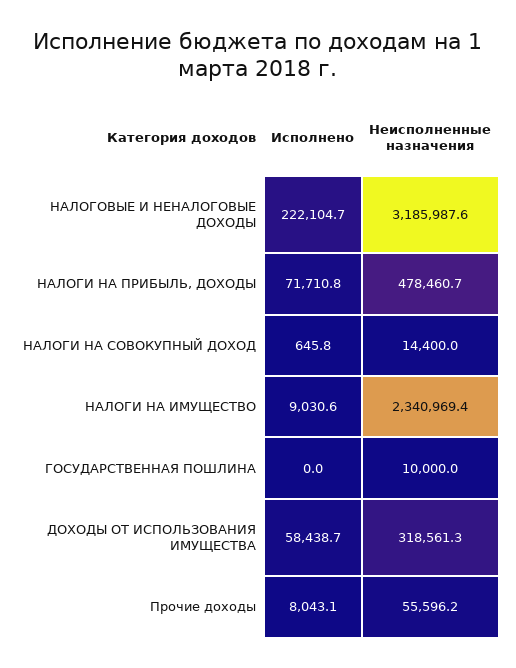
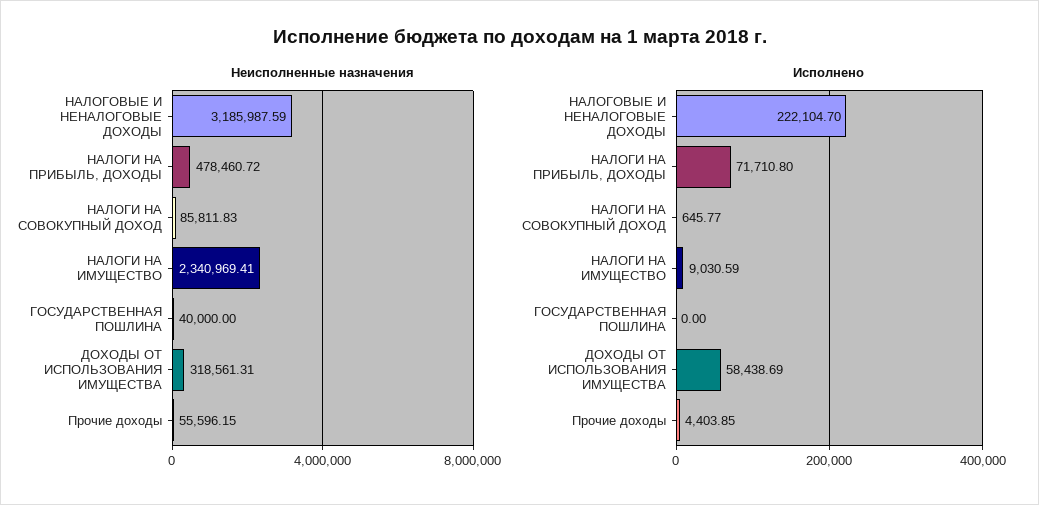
Неисполненные назначения, НАЛОГИ НА СОВОКУПНЫЙ ДОХОД: 14400 -> 85811.83
Неисполненные назначения, ГОСУДАРСТВЕННАЯ ПОШЛИНА: 10000 -> 40000
Исполнено, Прочие доходы: 8043.1 -> 4403.85

